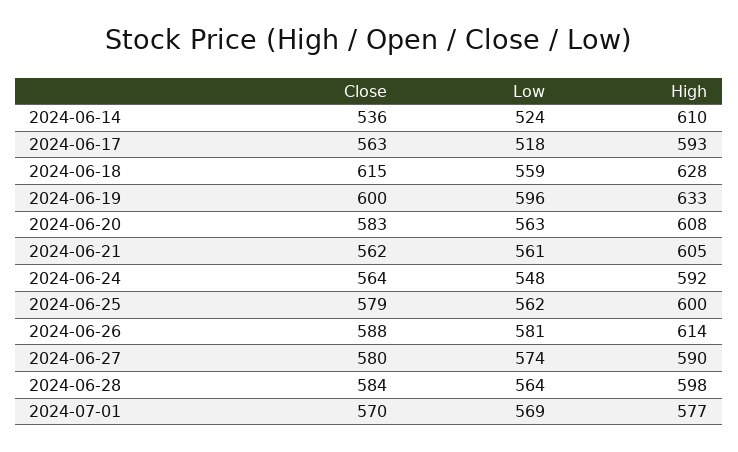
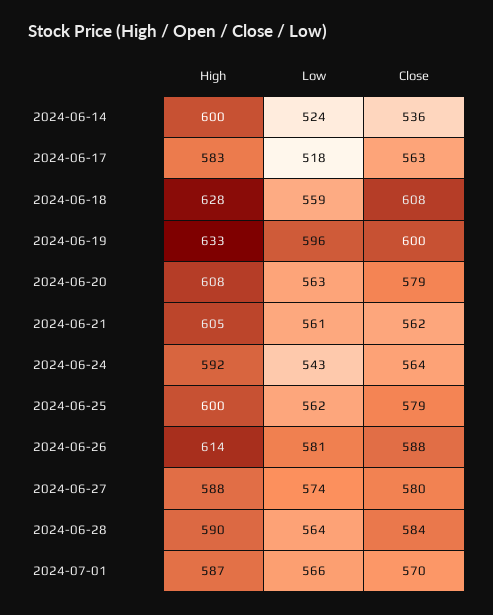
High, 2024-06-14: 610 -> 600
High, 2024-06-17: 593 -> 583
Close, 2024-06-18: 615 -> 608
Close, 2024-06-20: 583 -> 579
Low, 2024-06-24: 548 -> 543
High, 2024-06-27: 590 -> 588
High, 2024-06-28: 598 -> 590
Low, 2024-07-01: 569 -> 566
High, 2024-07-01: 577 -> 587

